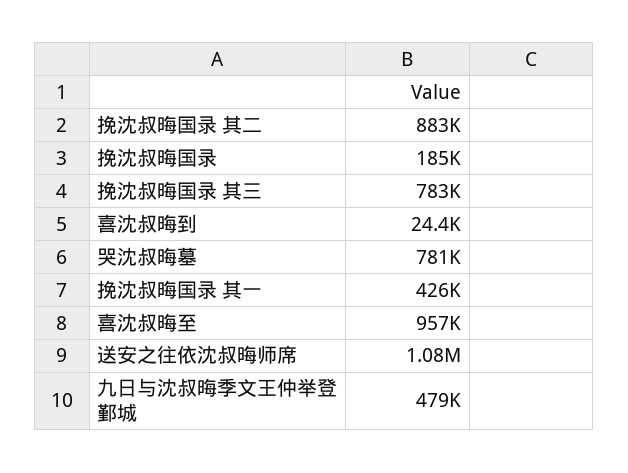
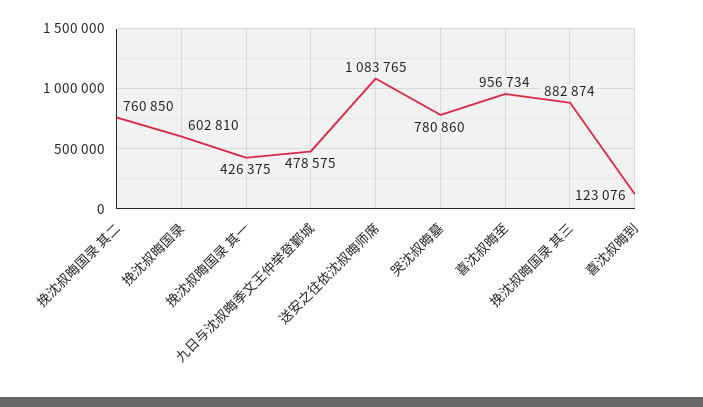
挽沈叔晦国录 其二: 883000 -> 760850
挽沈叔晦国录: 185000 -> 602810
挽沈叔晦国录 其三: 783000 -> 882874
喜沈叔晦到: 24400 -> 123076

